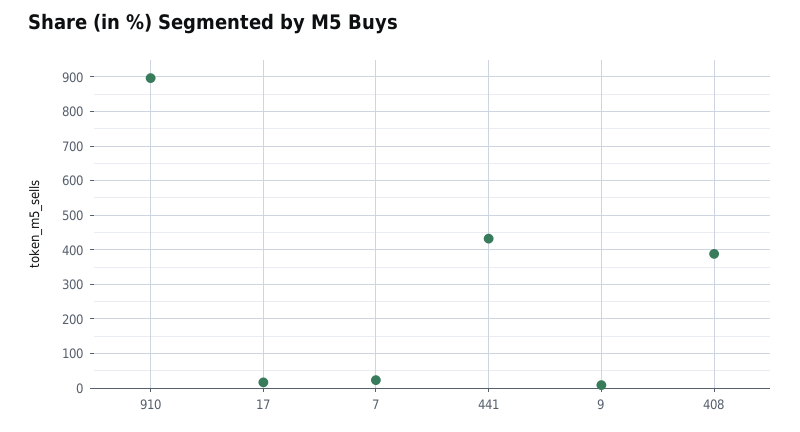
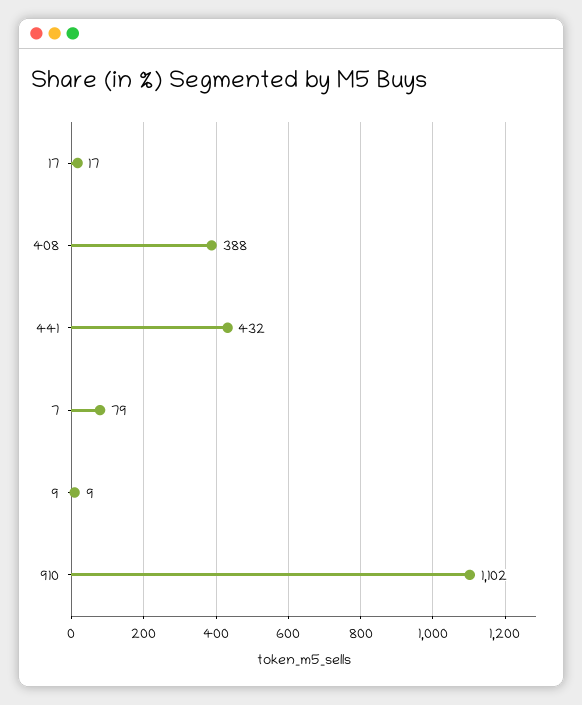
910: 900 -> 1102
7: 20 -> 79

